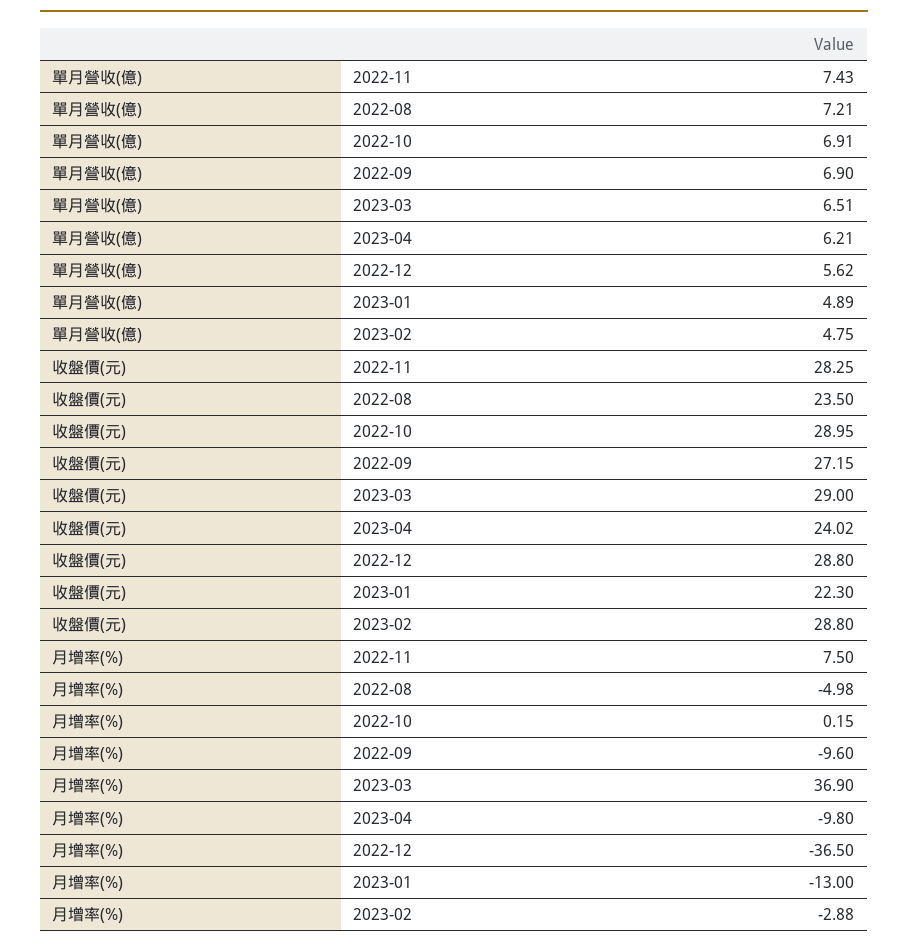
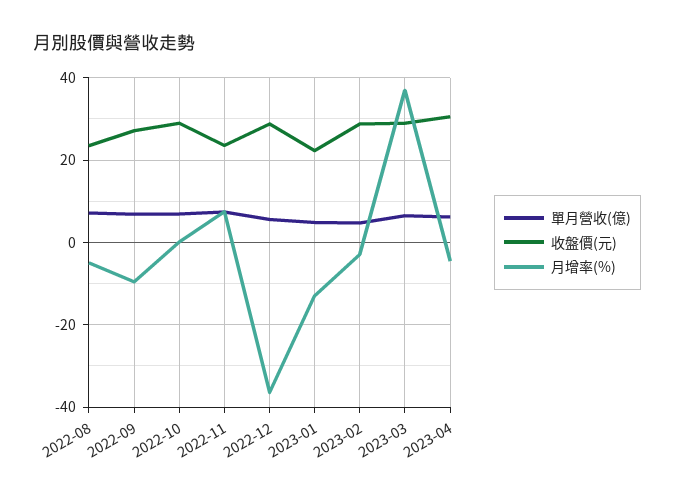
收盤價(元), 2022-11: 28.25 -> 24
收盤價(元), 2023-04: 24.02 -> 30
月增率(%), 2023-04: -9.8 -> -4

